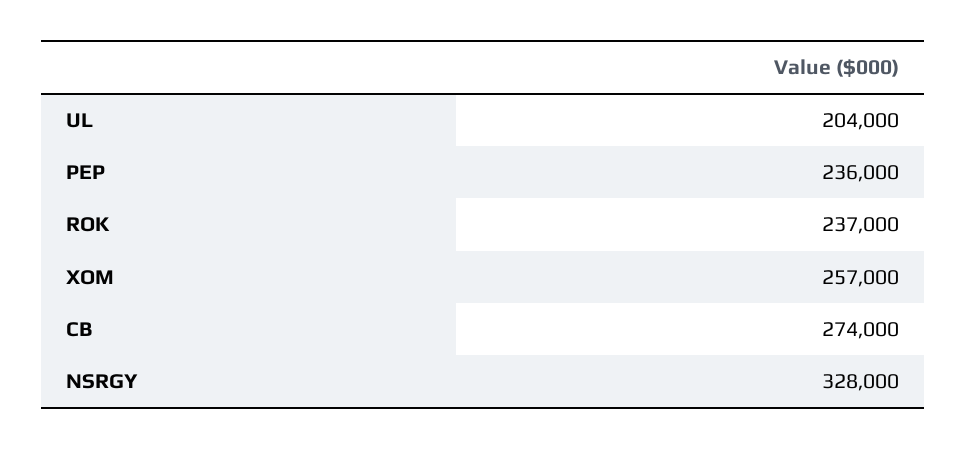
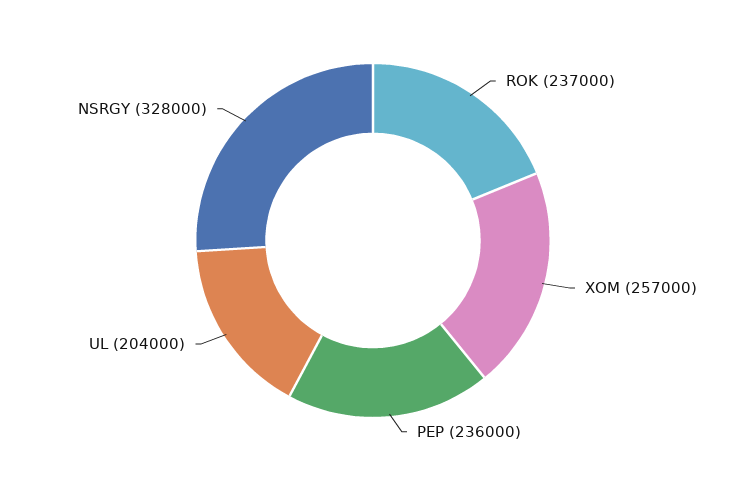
CB: 274000 -> none

